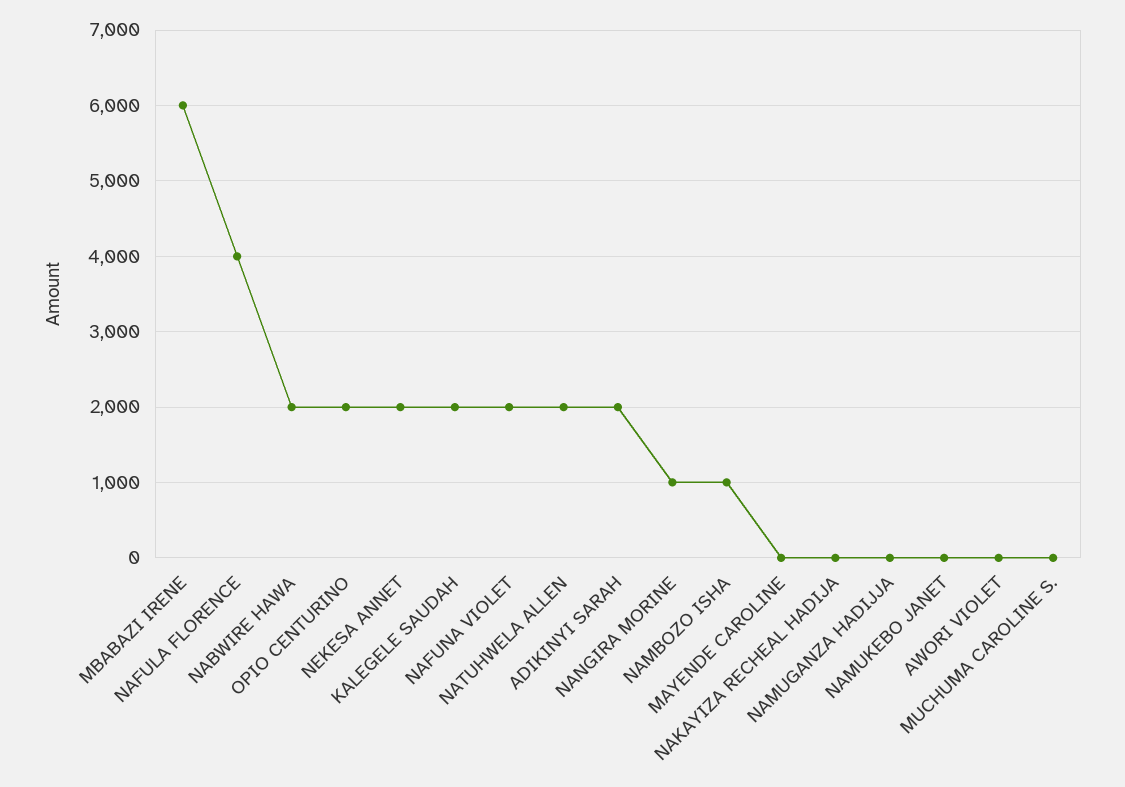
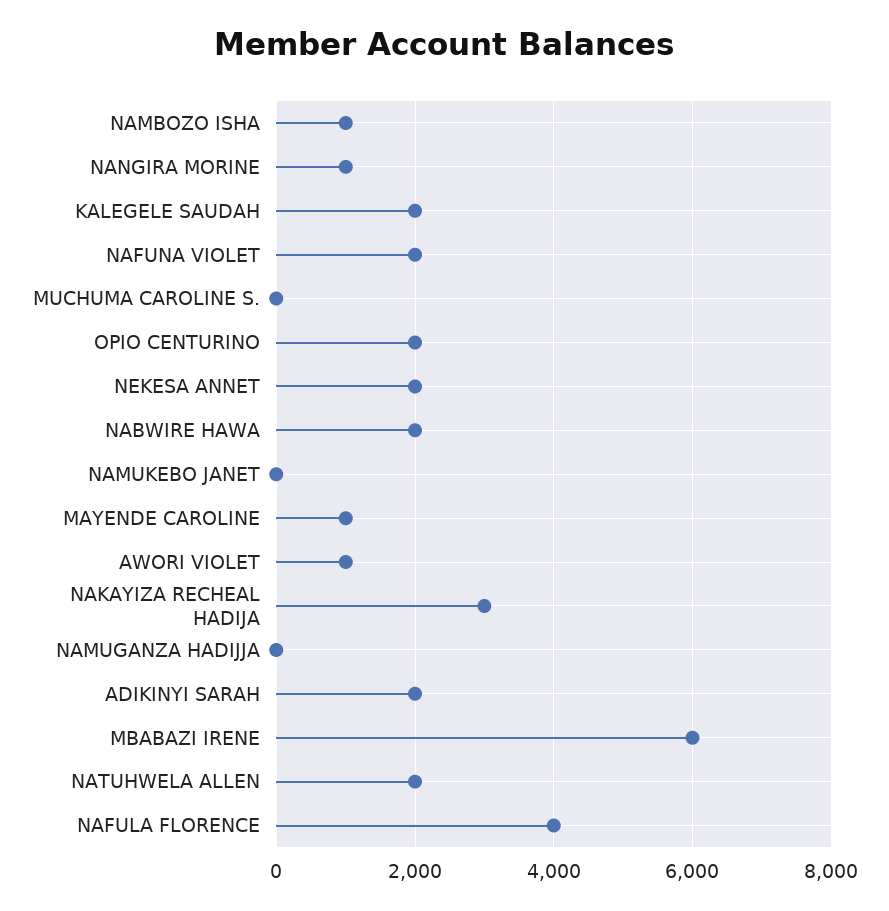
MAYENDE CAROLINE: 0 -> 1000
NAKAYIZA RECHEAL HADIJA: 0 -> 3000
AWORI VIOLET: 0 -> 1000

